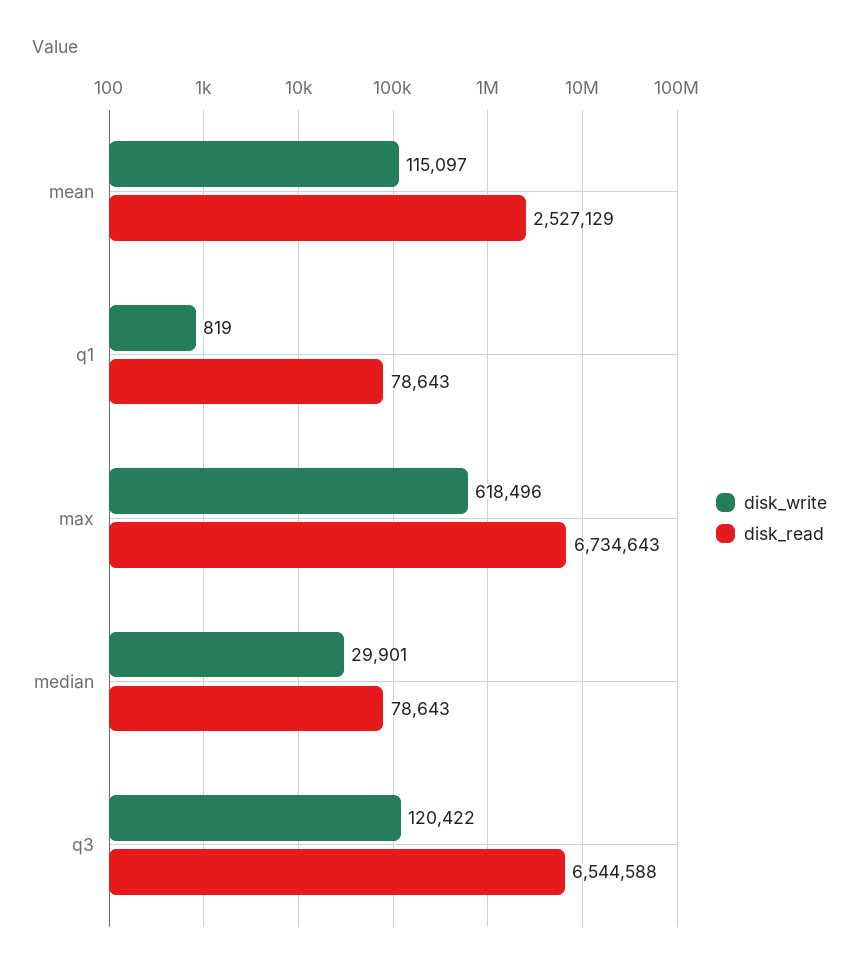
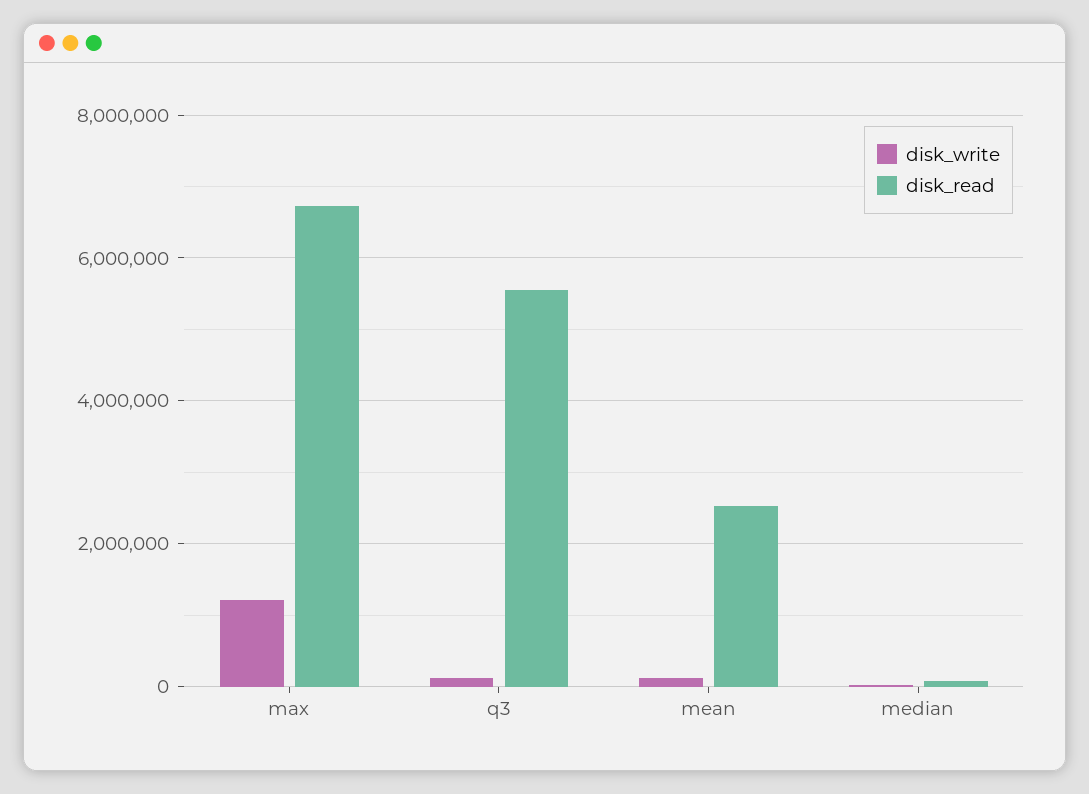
disk_write, q1: 819 -> none
disk_read, q1: 78643 -> none
disk_write, max: 618496 -> 1200000
disk_read, q3: 6544588 -> 5600000

